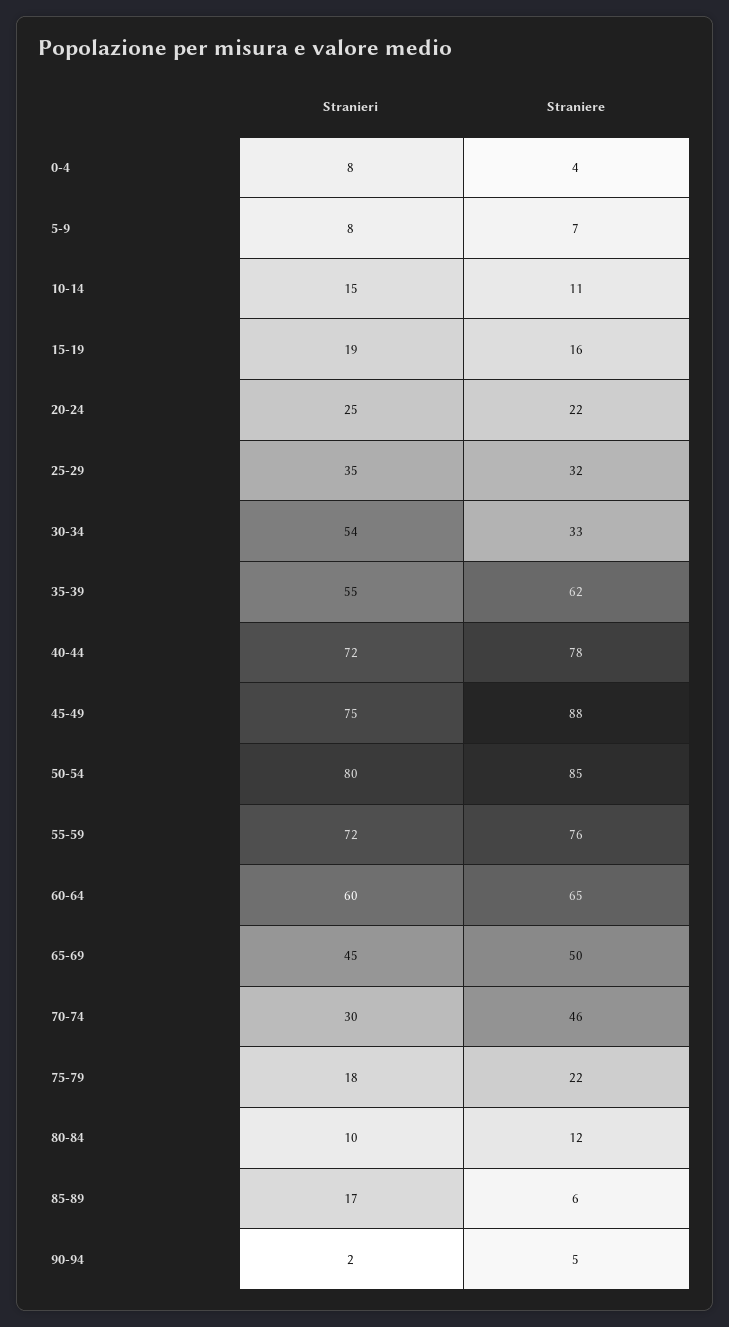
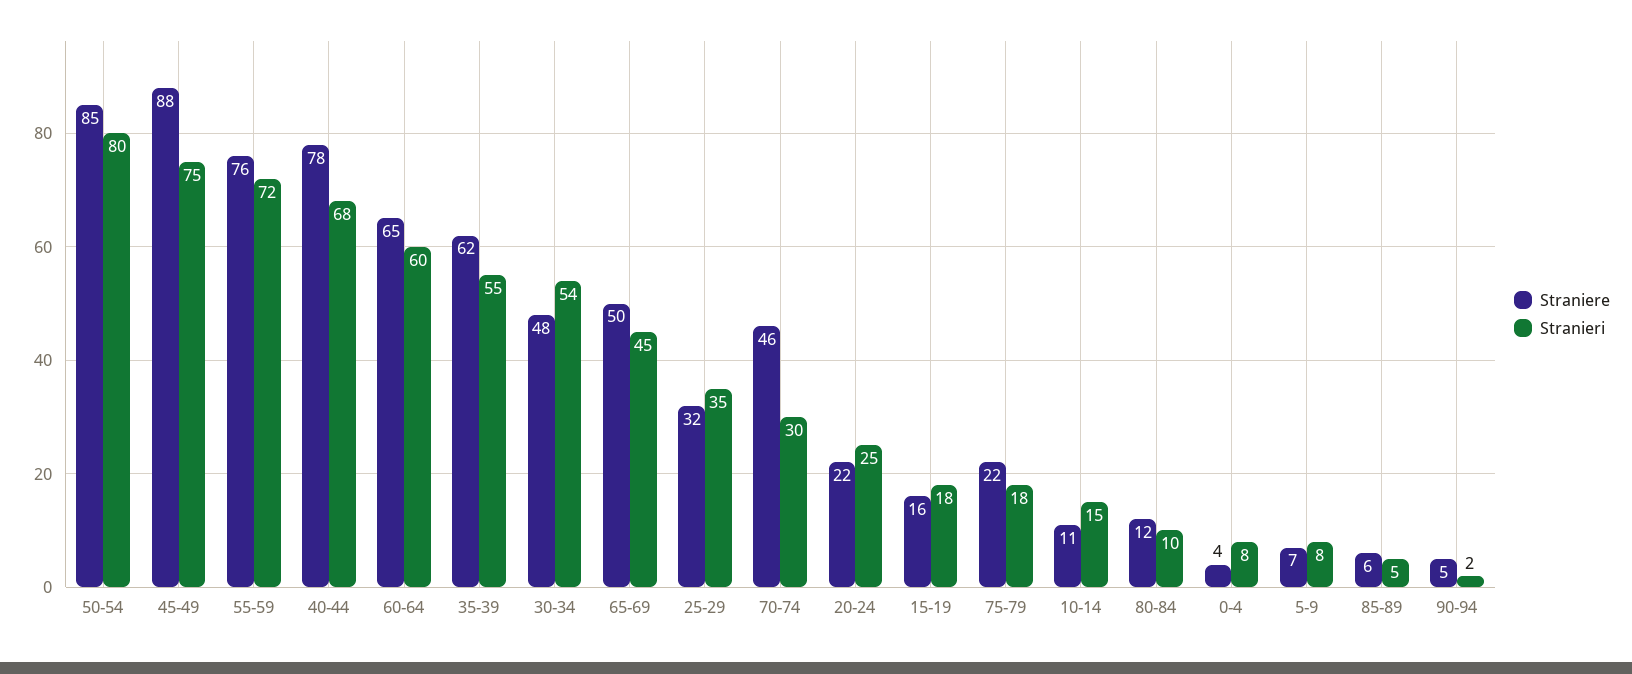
Stranieri, 15-19: 19 -> 18
Straniere, 30-34: 33 -> 48
Stranieri, 40-44: 72 -> 68
Stranieri, 85-89: 17 -> 5

